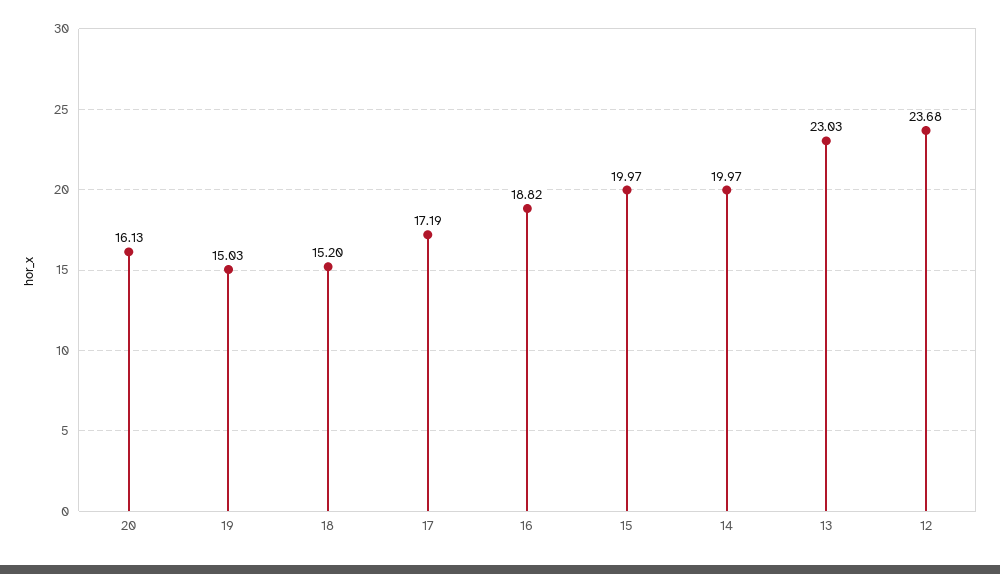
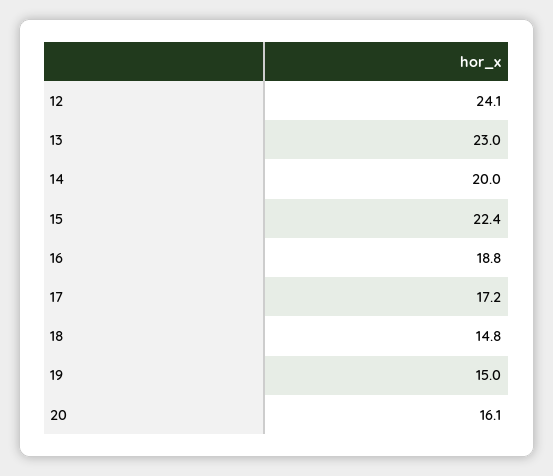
18: 15.2 -> 14.8
15: 19.97 -> 22.4
12: 23.68 -> 24.1

